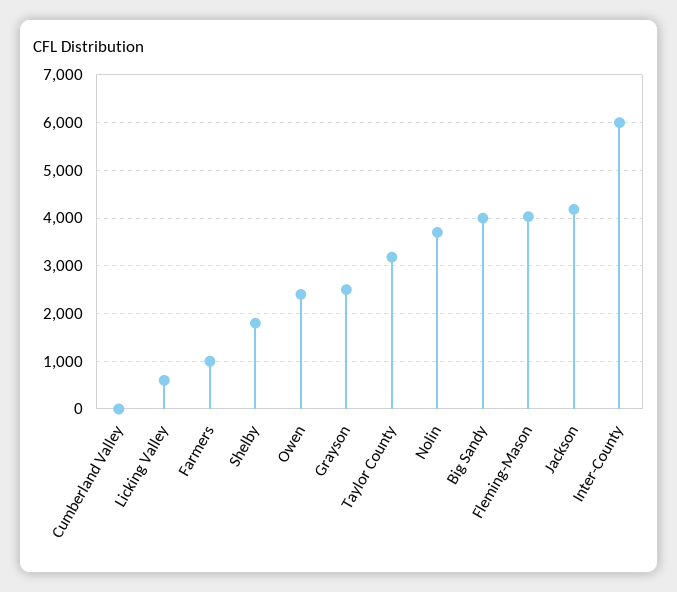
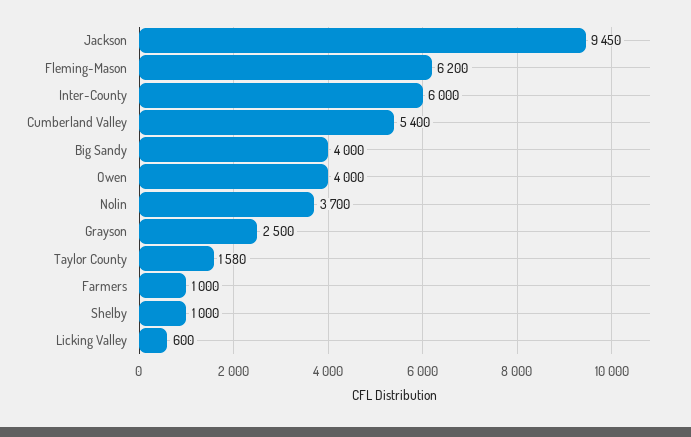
Cumberland Valley: 0 -> 5400
Shelby: 1800 -> 1000
Owen: 2400 -> 4000
Taylor County: 3200 -> 1580
Fleming-Mason: 4000 -> 6200
Jackson: 4200 -> 9450

